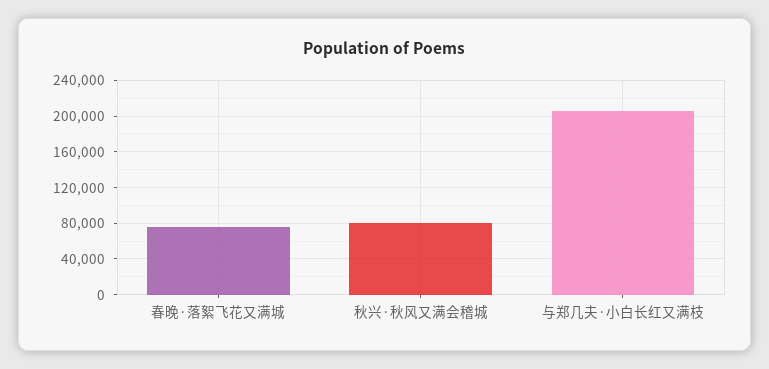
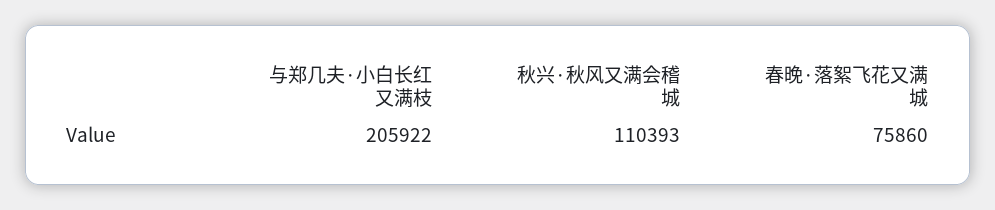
秋兴·秋风又满会稽城: 80000 -> 110393

